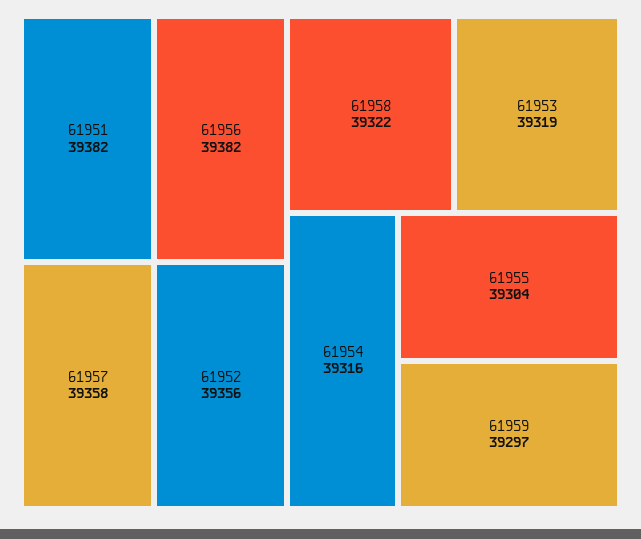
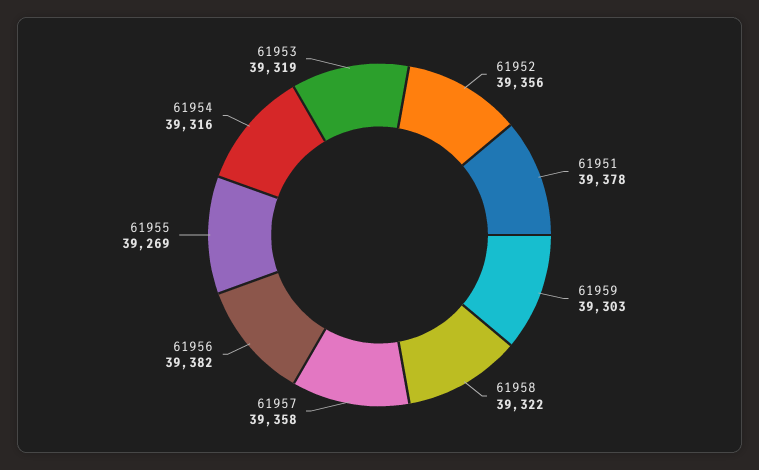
61951: 39382 -> 39378
61955: 39304 -> 39269
61959: 39297 -> 39303

